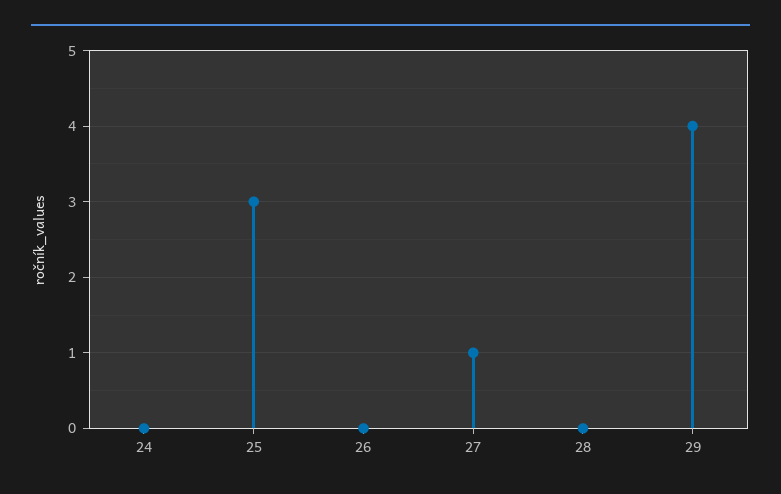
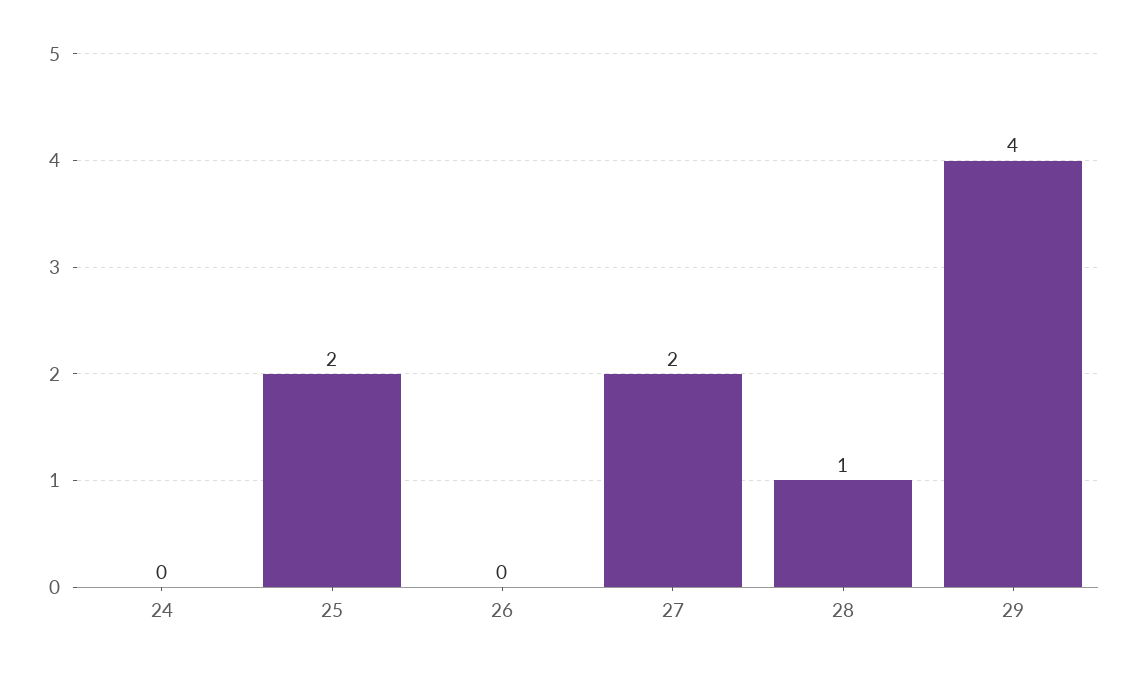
25: 3 -> 2
27: 1 -> 2
28: 0 -> 1

